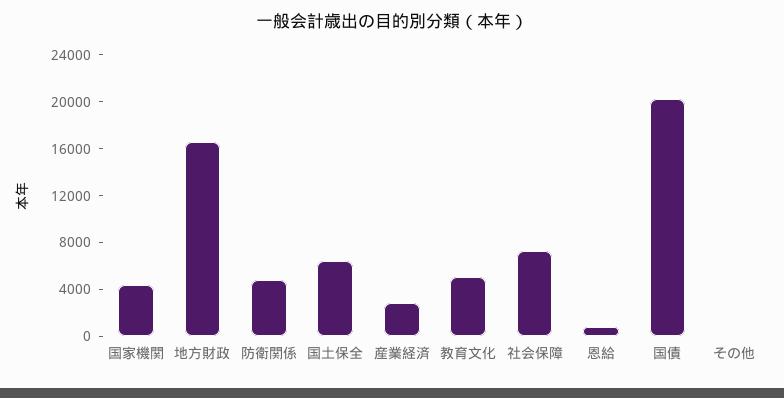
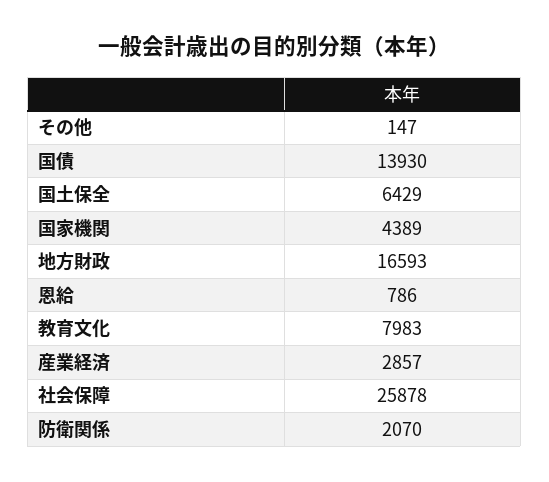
防衛関係: 5000 -> 2070
教育文化: 5000 -> 7983
社会保障: 7000 -> 25878
国債: 20000 -> 13930

